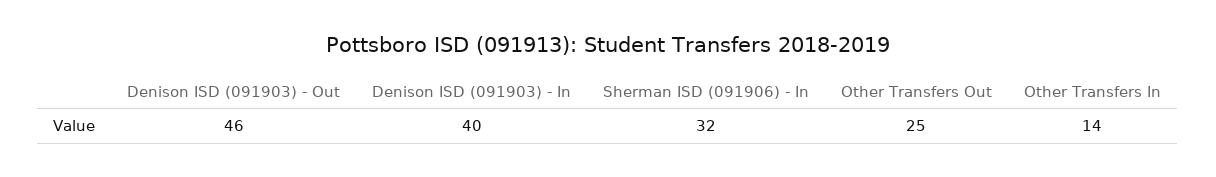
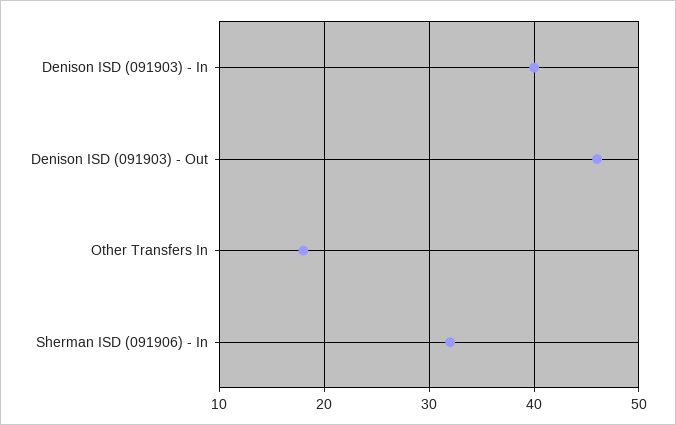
Other Transfers Out: 25 -> none
Other Transfers In: 14 -> 18

